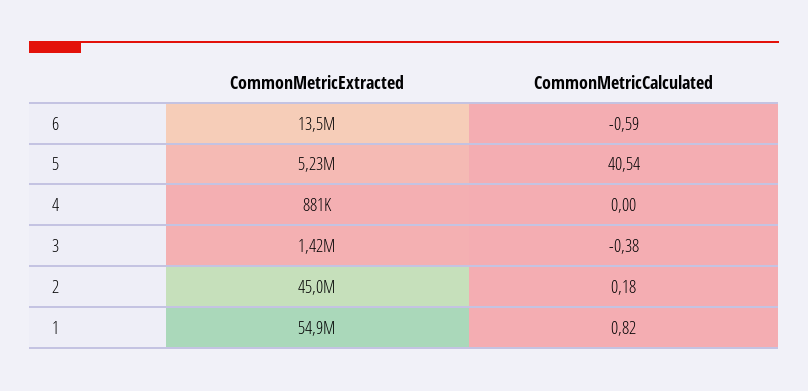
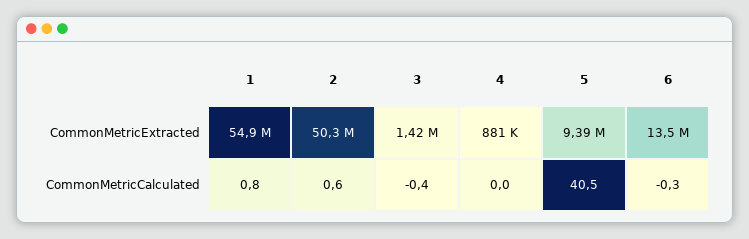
CommonMetricCalculated, 6: -0.59 -> -0.3
CommonMetricExtracted, 5: 5230000 -> 9390000
CommonMetricExtracted, 2: 45000000 -> 50300000
CommonMetricCalculated, 2: 0.18 -> 0.6

